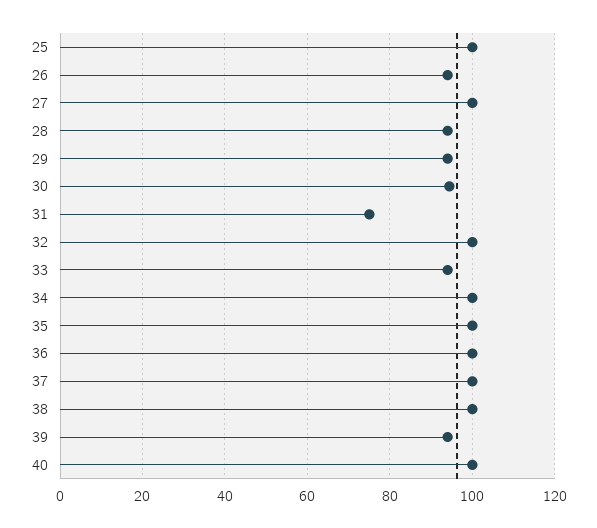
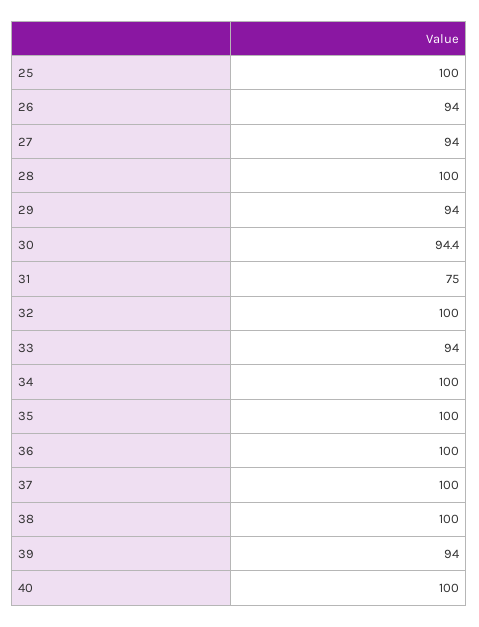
27: 100 -> 94
28: 94 -> 100

